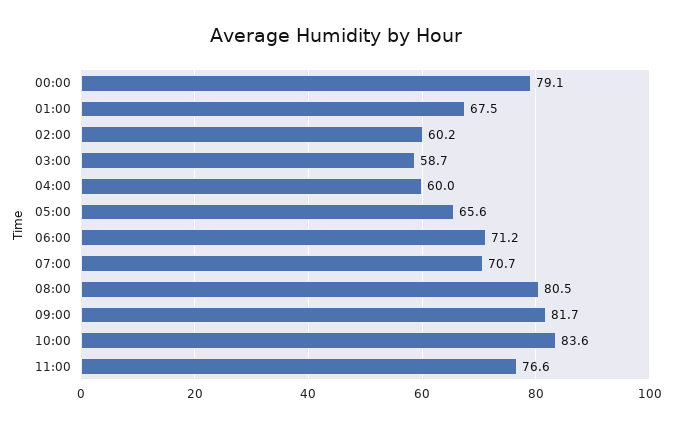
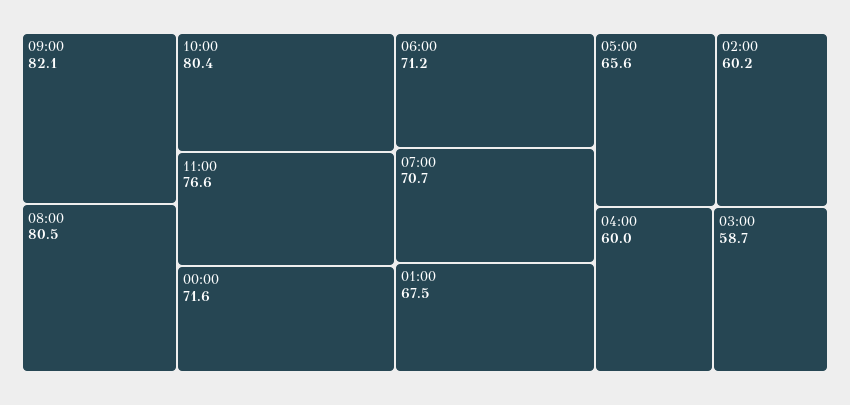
00:00: 79.1 -> 71.6
09:00: 81.7 -> 82.1
10:00: 83.6 -> 80.4

